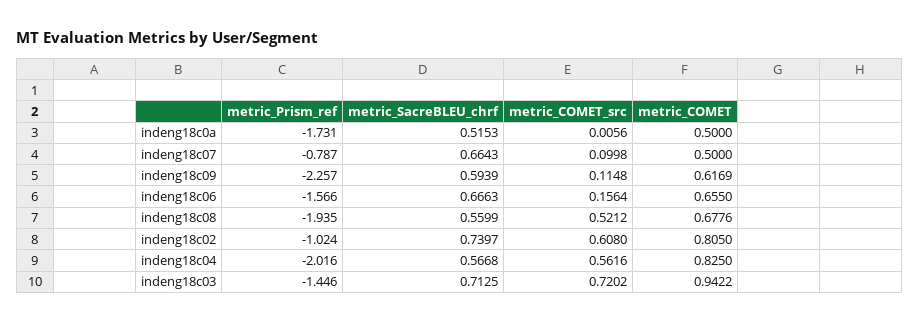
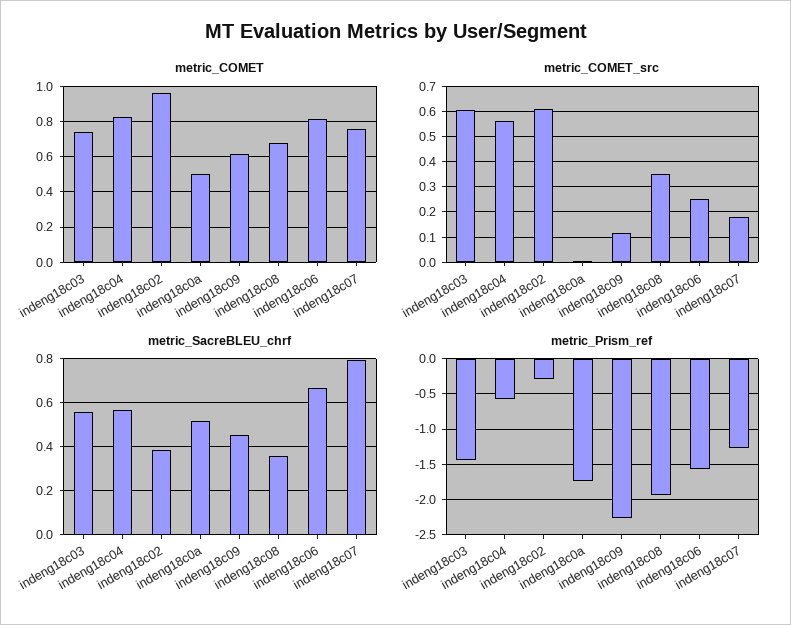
metric_Prism_ref, indeng18c07: -0.787 -> -1.3
metric_SacreBLEU_chrf, indeng18c07: 0.6643 -> 0.8
metric_COMET_src, indeng18c07: 0.0998 -> 0.175
metric_COMET, indeng18c07: 0.5 -> 0.75
metric_SacreBLEU_chrf, indeng18c09: 0.5939 -> 0.45
metric_COMET_src, indeng18c06: 0.1564 -> 0.25
metric_COMET, indeng18c06: 0.655 -> 0.8
metric_SacreBLEU_chrf, indeng18c08: 0.5599 -> 0.35
metric_COMET_src, indeng18c08: 0.5212 -> 0.35
metric_Prism_ref, indeng18c02: -1.024 -> -0.3
metric_SacreBLEU_chrf, indeng18c02: 0.7397 -> 0.4
metric_COMET, indeng18c02: 0.805 -> 0.95
metric_Prism_ref, indeng18c04: -2.016 -> -0.6
metric_SacreBLEU_chrf, indeng18c03: 0.7125 -> 0.55
metric_COMET_src, indeng18c03: 0.7202 -> 0.6
metric_COMET, indeng18c03: 0.9422 -> 0.75

